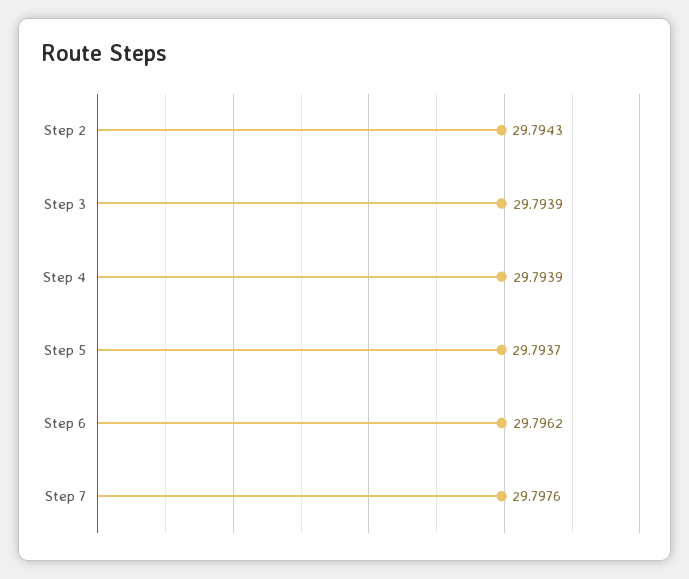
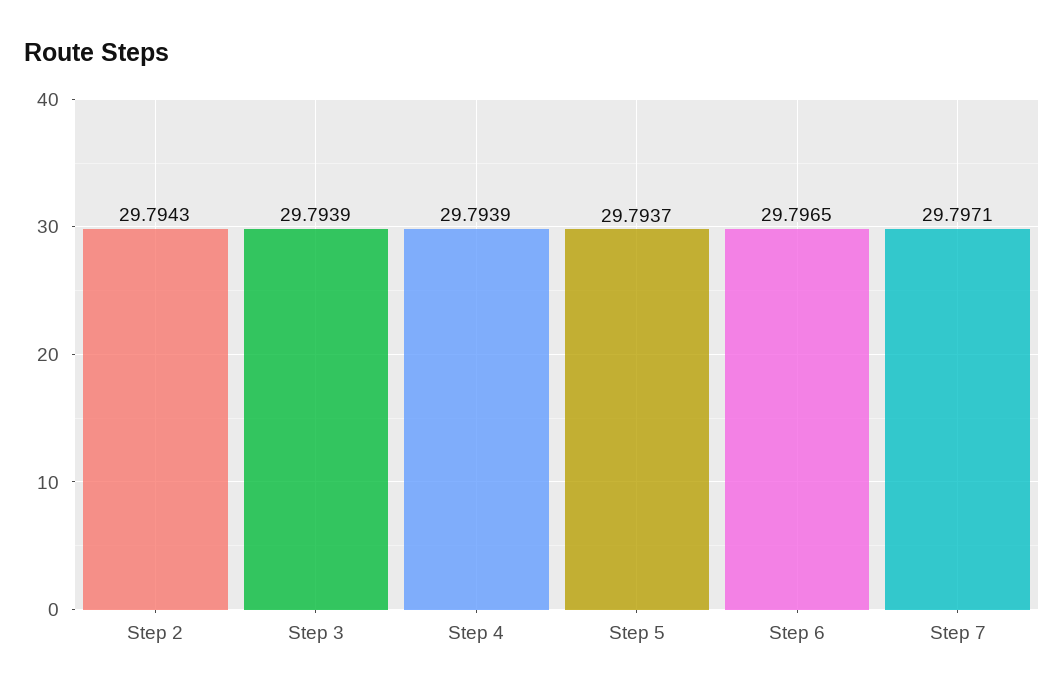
Step 6: 29.7962 -> 29.7965
Step 7: 29.7976 -> 29.7971

